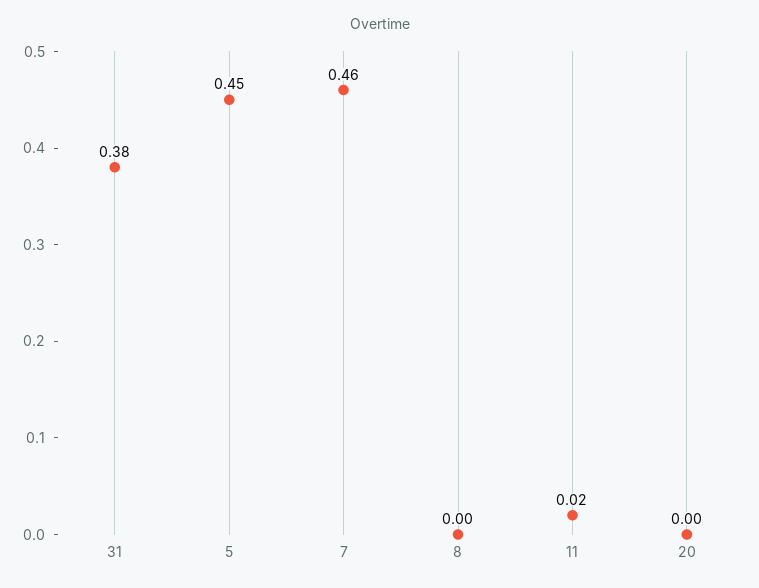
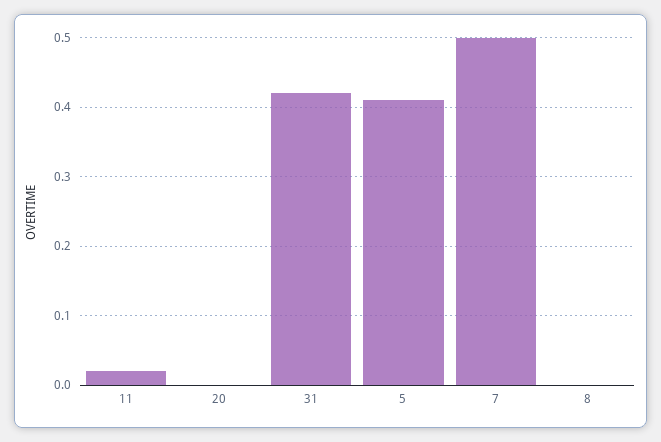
31: 0.38 -> 0.42
5: 0.45 -> 0.41
7: 0.46 -> 0.5

